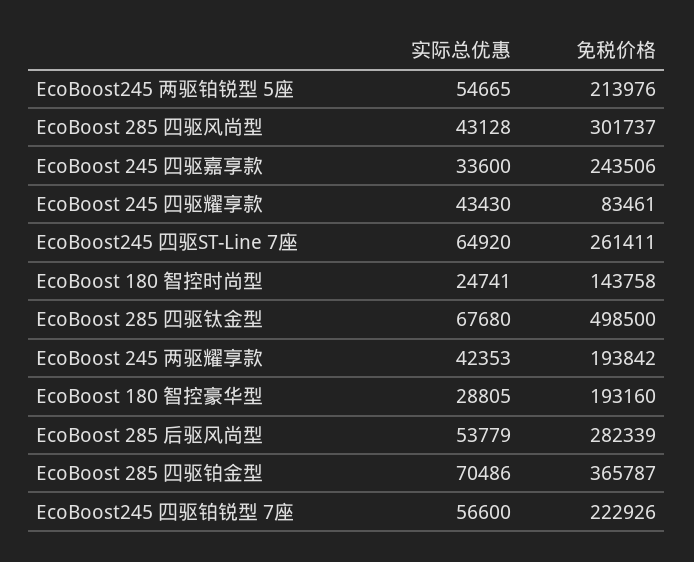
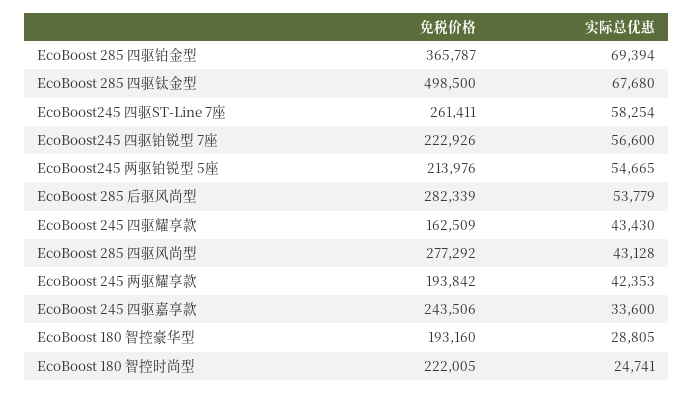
免税价格, EcoBoost 285 四驱风尚型: 301737 -> 277292
免税价格, EcoBoost 245 四驱耀享款: 83461 -> 162509
实际总优惠, EcoBoost245 四驱ST-Line 7座: 64920 -> 58254
免税价格, EcoBoost 180 智控时尚型: 143758 -> 222005
实际总优惠, EcoBoost 285 四驱铂金型: 70486 -> 69394

